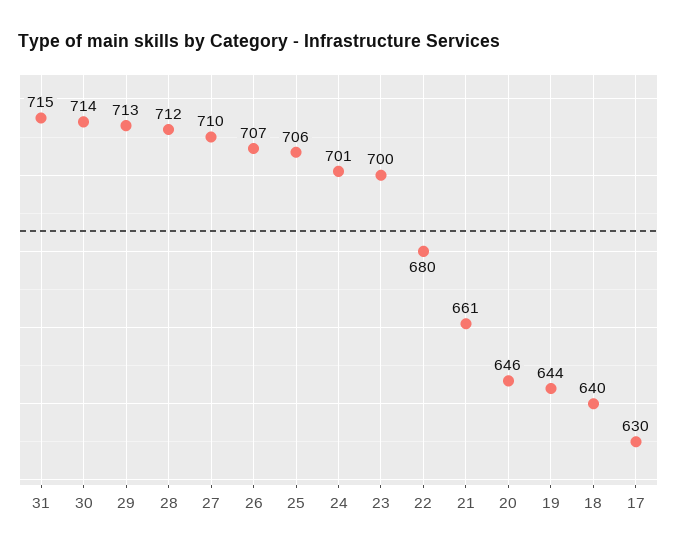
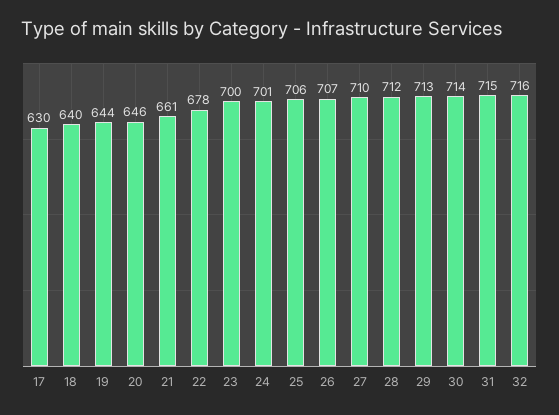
22: 680 -> 678
32: none -> 716

